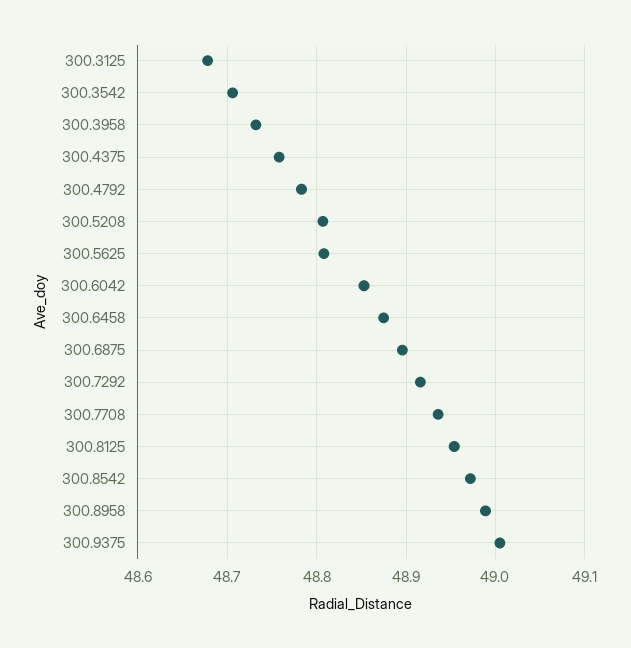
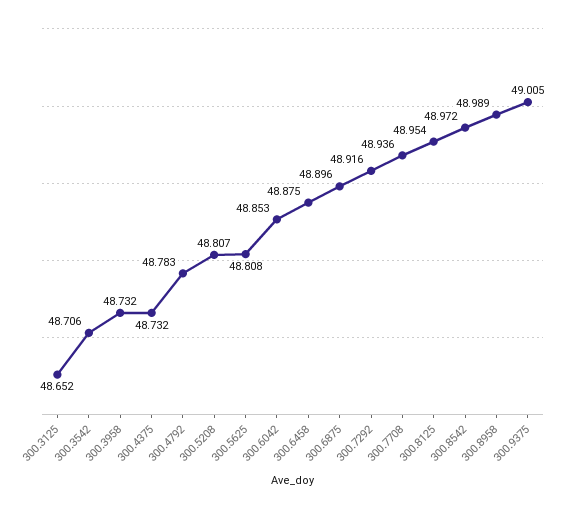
300.3125: 48.68 -> 48.652
300.4375: 48.76 -> 48.732

